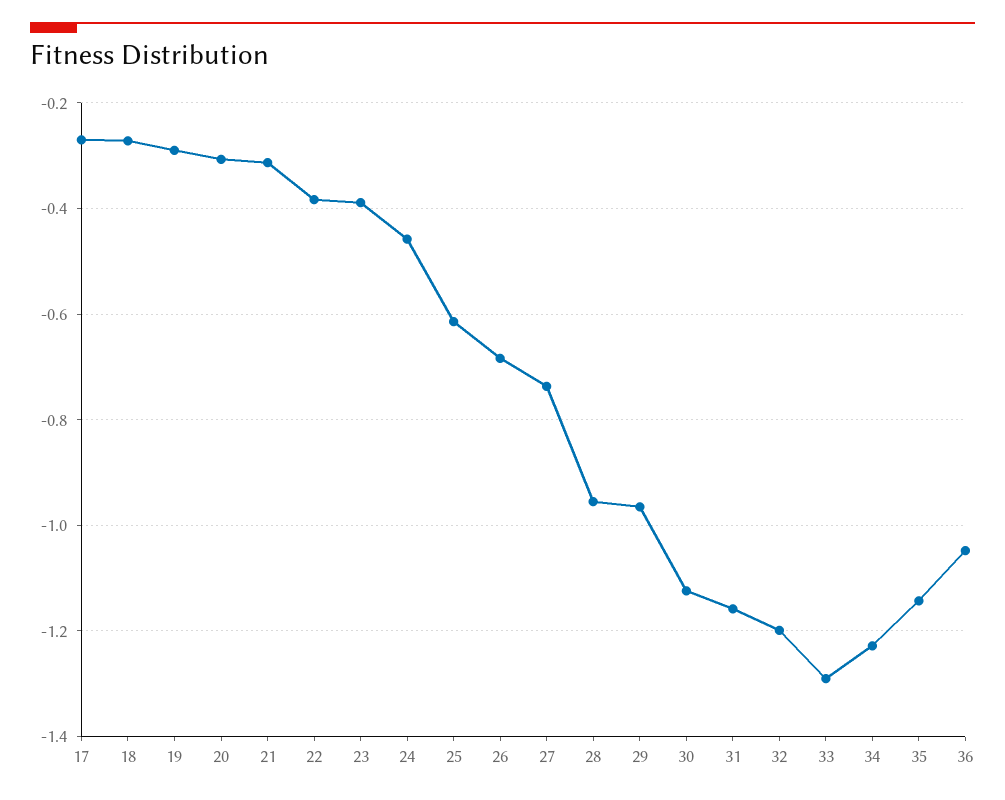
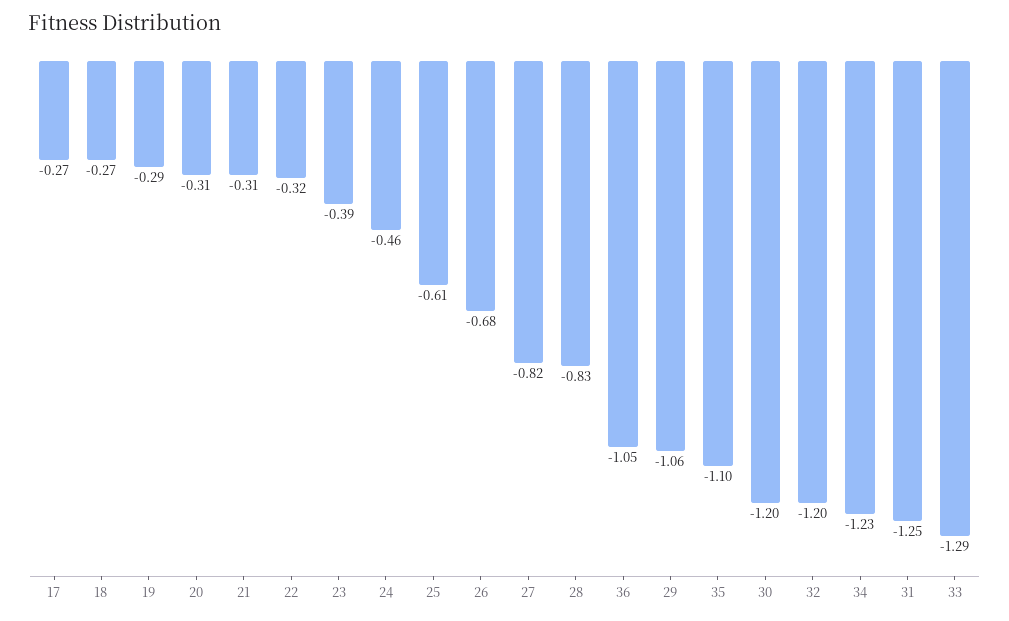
22: -0.38 -> -0.32
27: -0.74 -> -0.82
28: -0.96 -> -0.83
29: -0.96 -> -1.06
30: -1.12 -> -1.2
31: -1.16 -> -1.25
35: -1.14 -> -1.1

